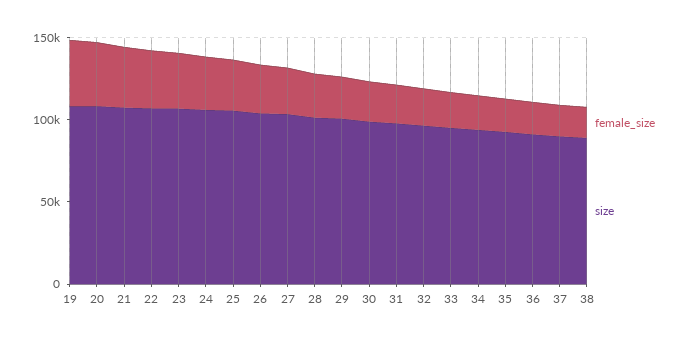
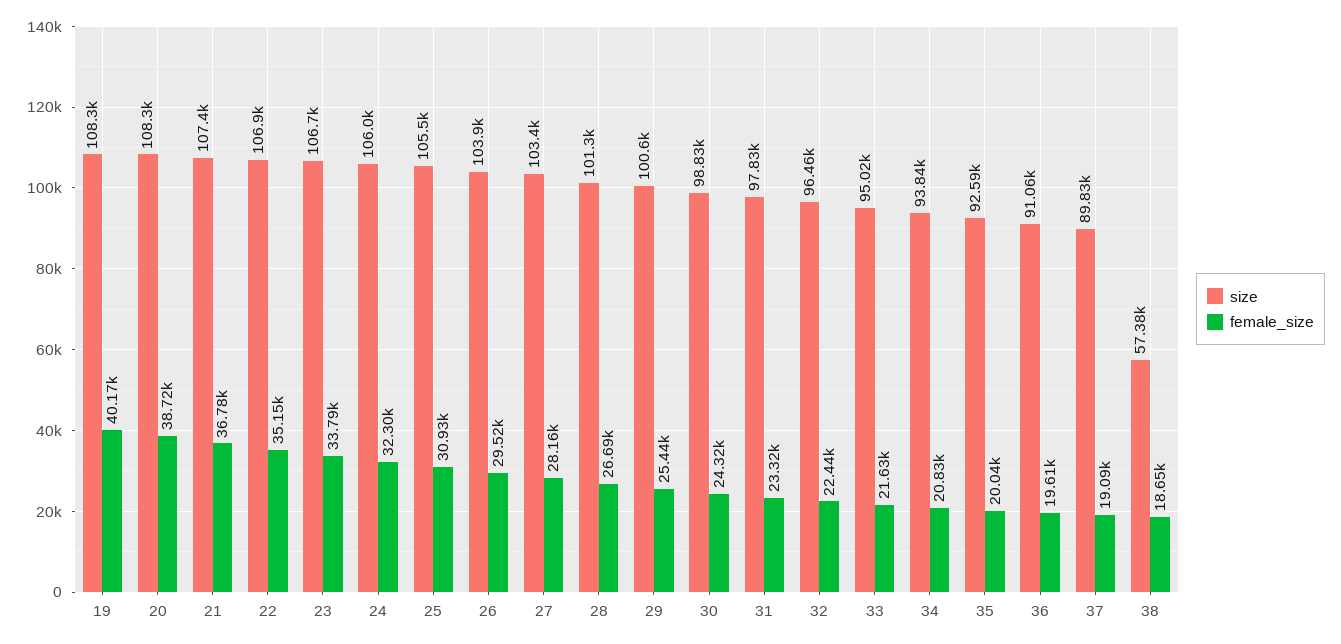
size, 38: 90000 -> 57380

